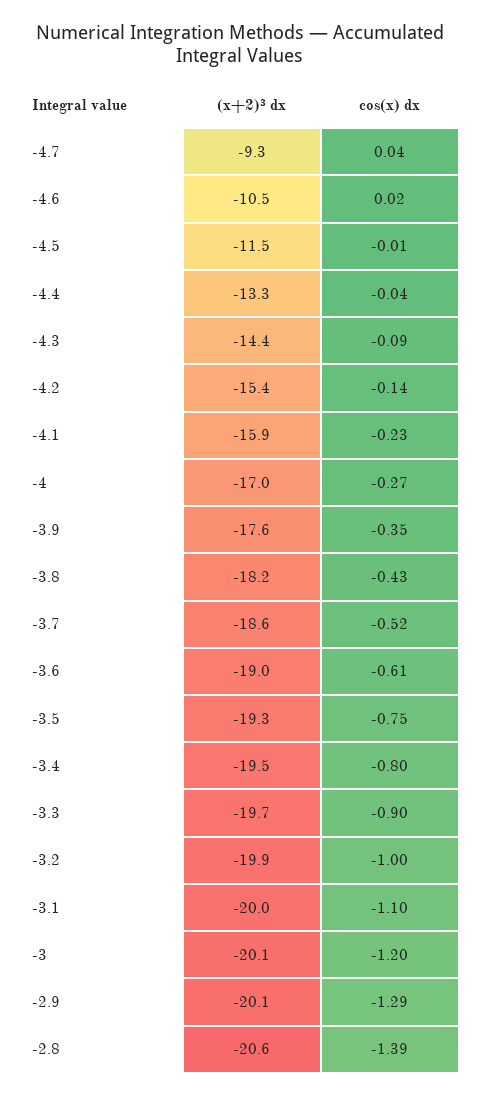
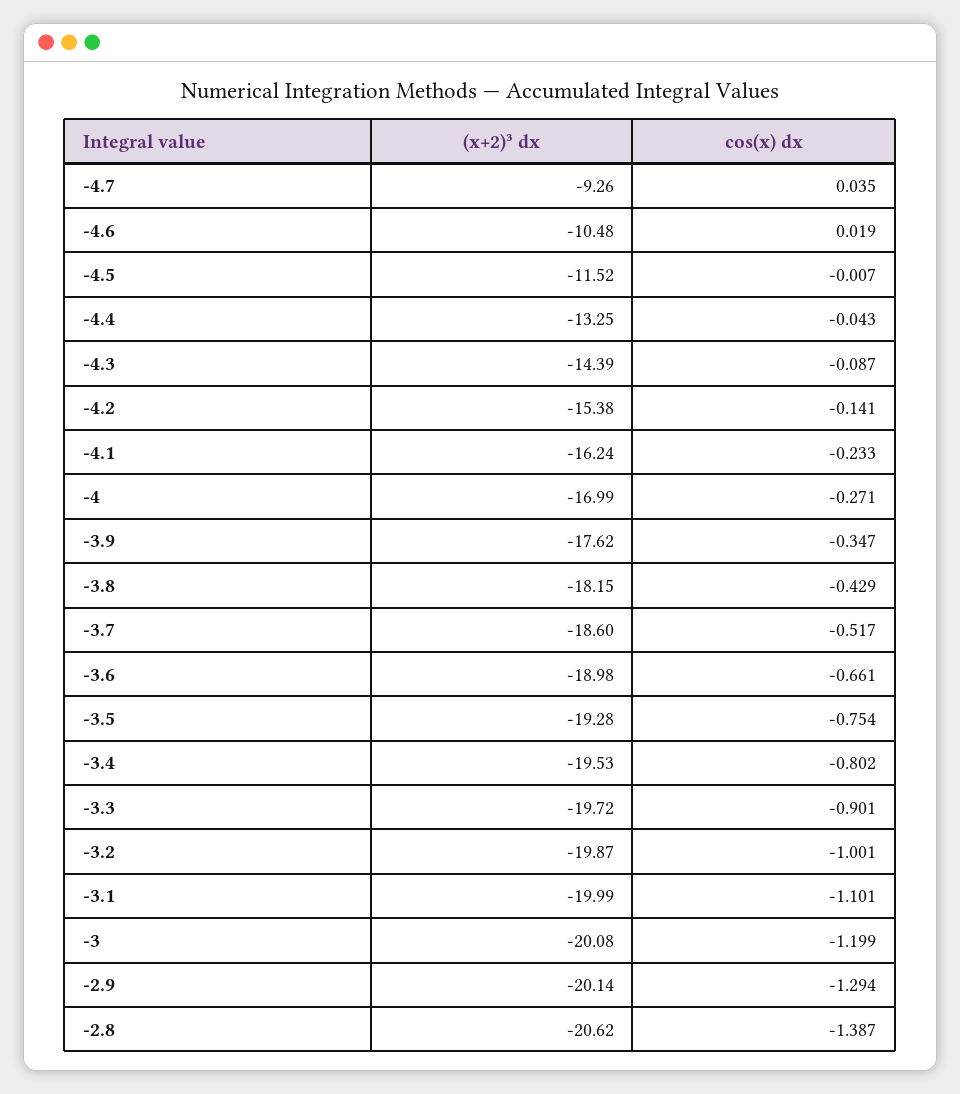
(x+2)³ dx, -4.1: -15.9 -> -16.24
cos(x) dx, -3.6: -0.61 -> -0.661

